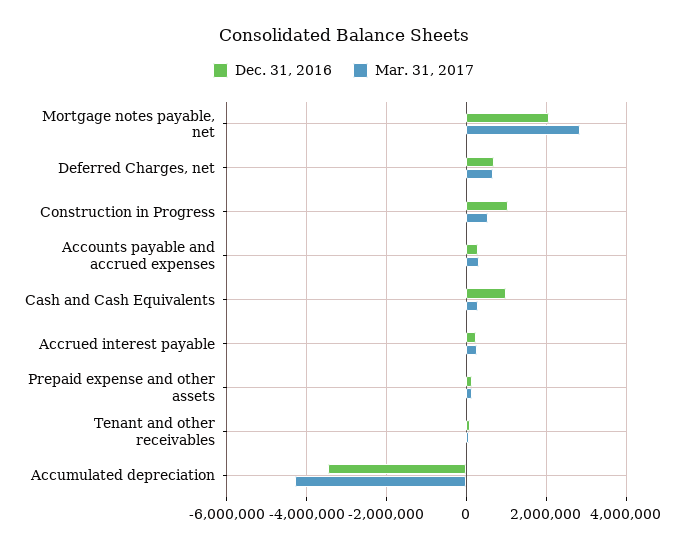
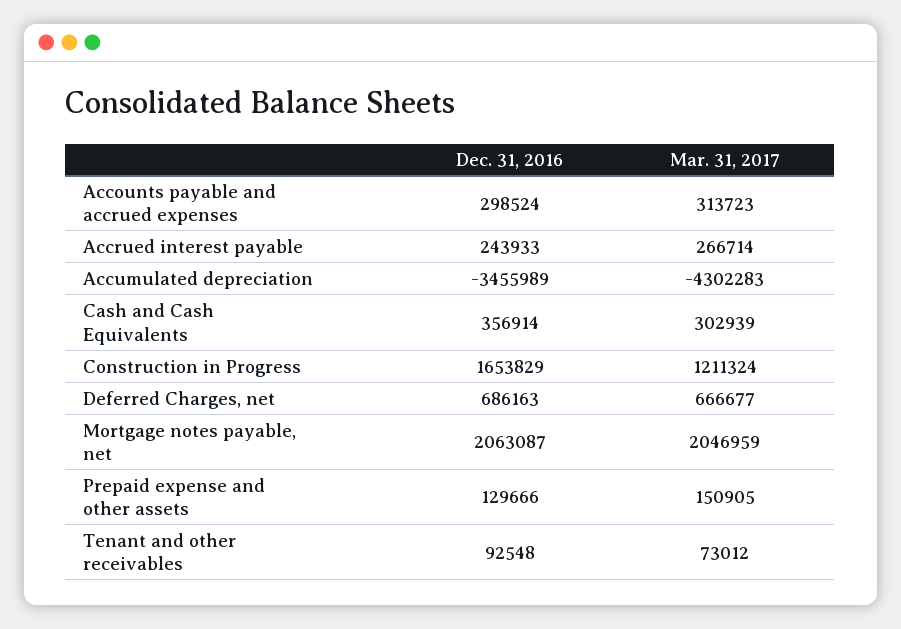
Mar. 31, 2017, Mortgage notes payable, net: 2800000 -> 2046959
Dec. 31, 2016, Construction in Progress: 1000000 -> 1653829
Mar. 31, 2017, Construction in Progress: 600000 -> 1211324
Dec. 31, 2016, Cash and Cash Equivalents: 1000000 -> 356914

